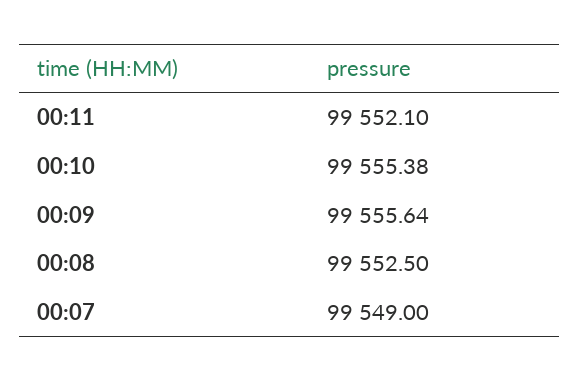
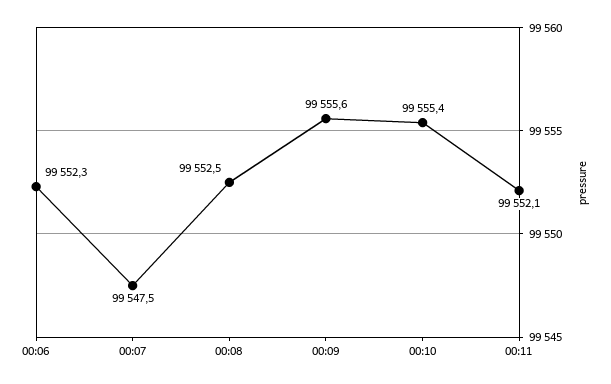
00:07: 99549 -> 99547.5
00:06: none -> 99552.3

